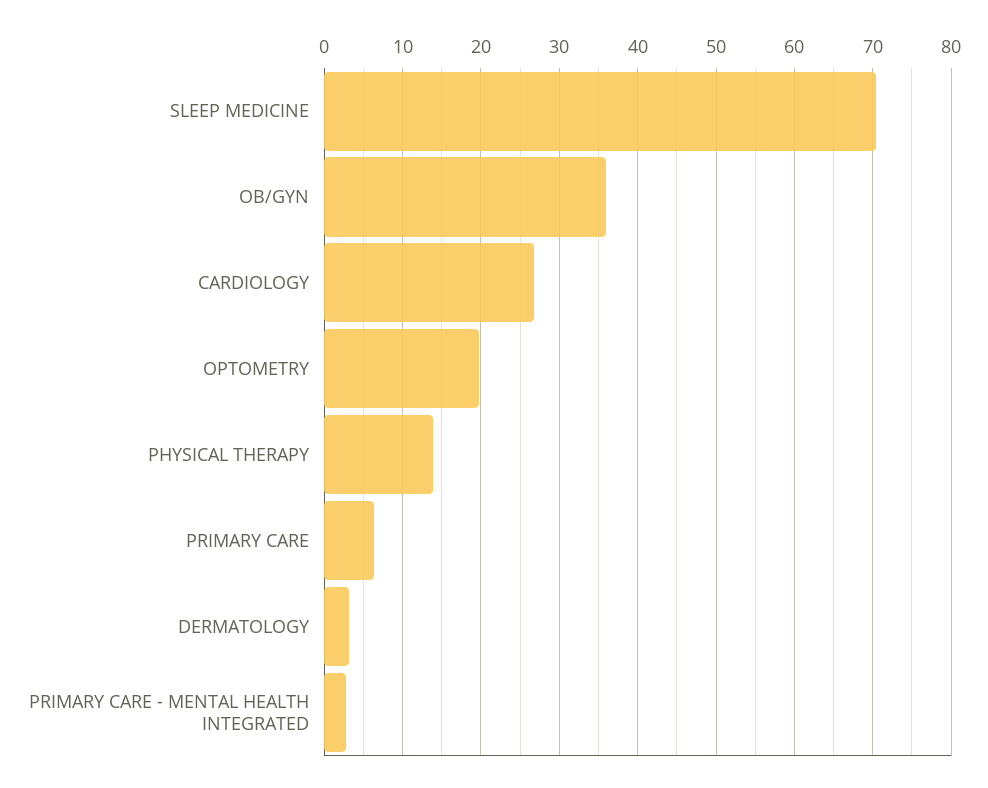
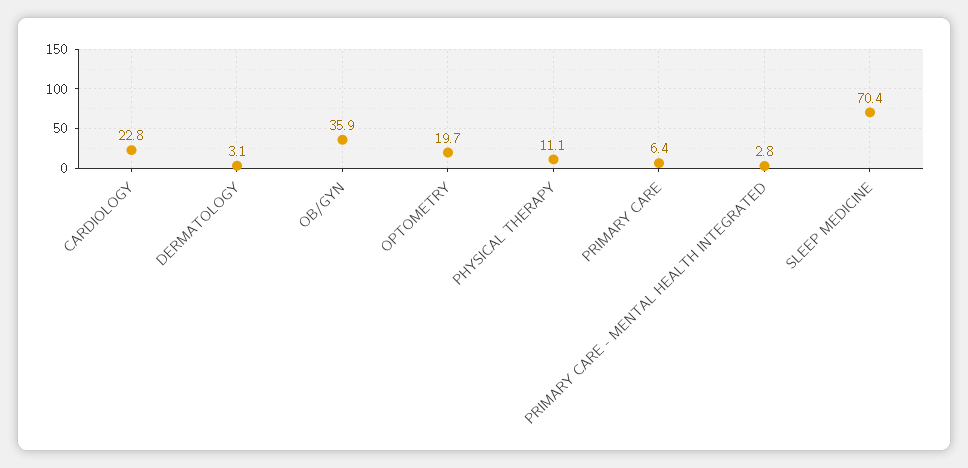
CARDIOLOGY: 27 -> 22.8
PHYSICAL THERAPY: 14 -> 11.1

